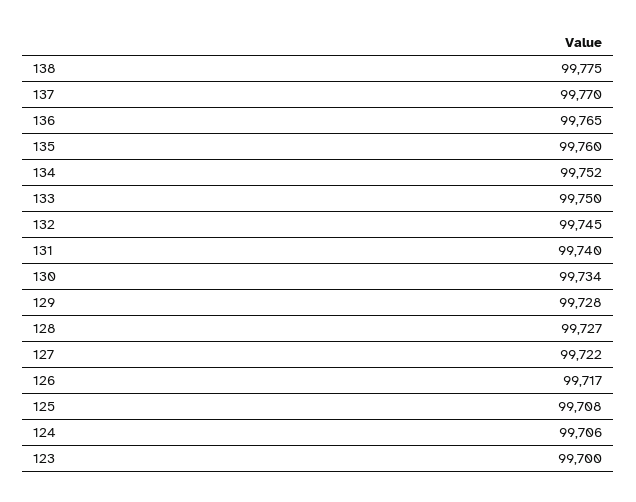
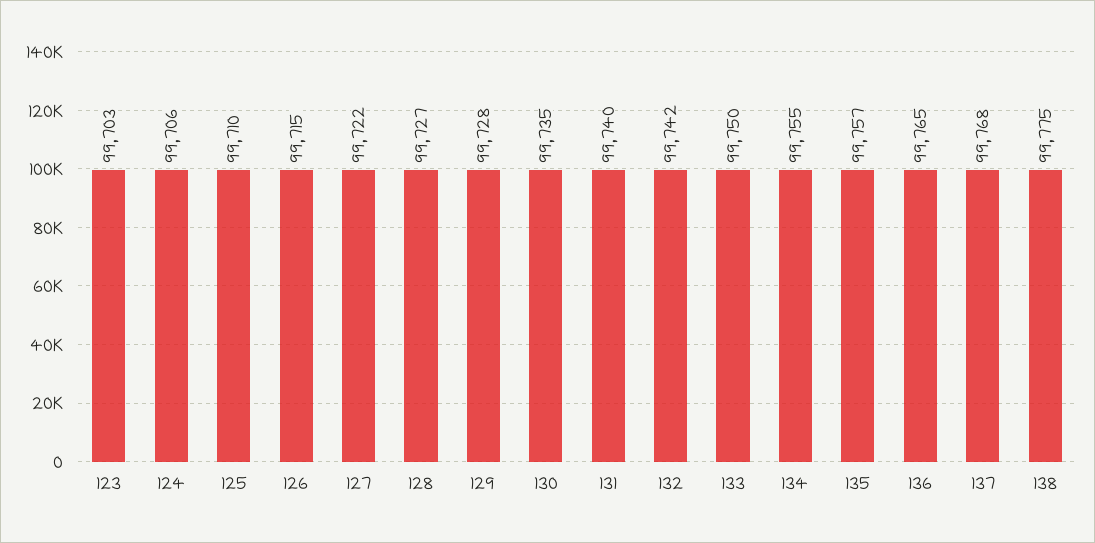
137: 99770 -> 99768
135: 99760 -> 99757
134: 99752 -> 99755
132: 99745 -> 99742
130: 99734 -> 99735
126: 99717 -> 99715
125: 99708 -> 99710
123: 99700 -> 99703

